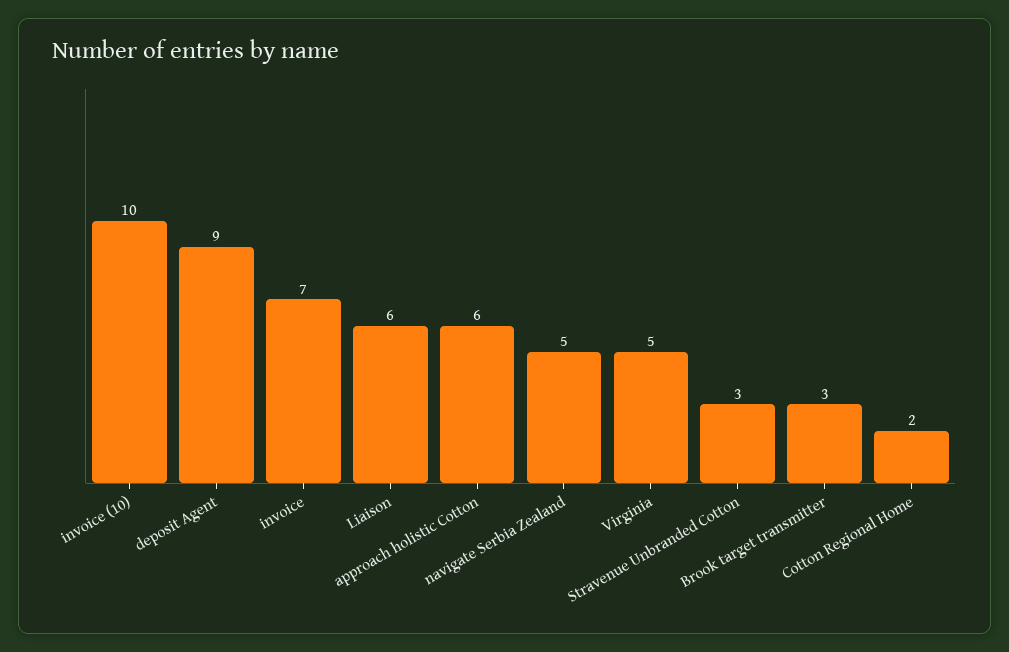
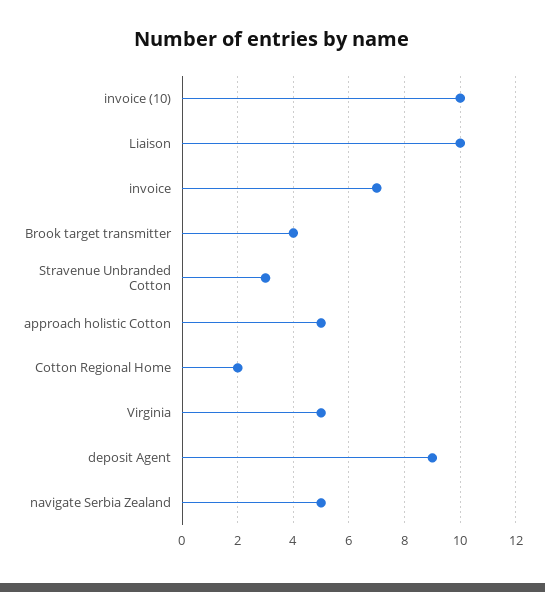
Liaison: 6 -> 10
approach holistic Cotton: 6 -> 5
Brook target transmitter: 3 -> 4

